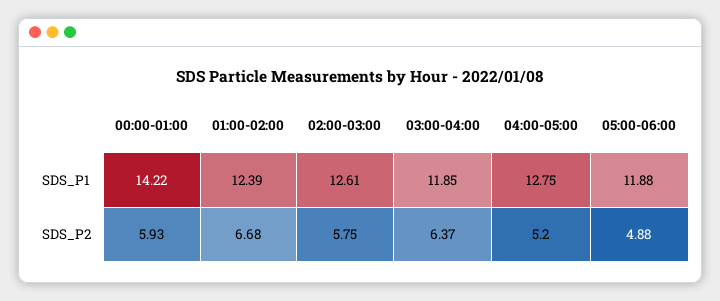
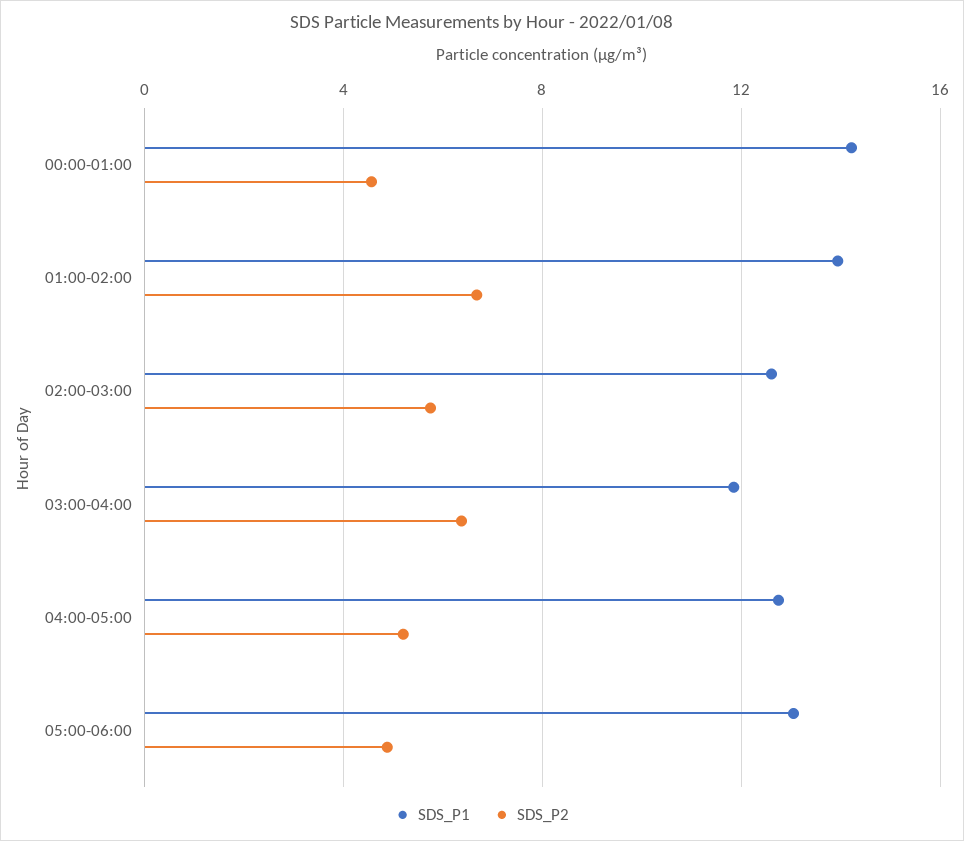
SDS_P1, 01:00-02:00: 12.39 -> 14
SDS_P1, 05:00-06:00: 11.88 -> 13
SDS_P2, 00:00-01:00: 5.93 -> 4.5

